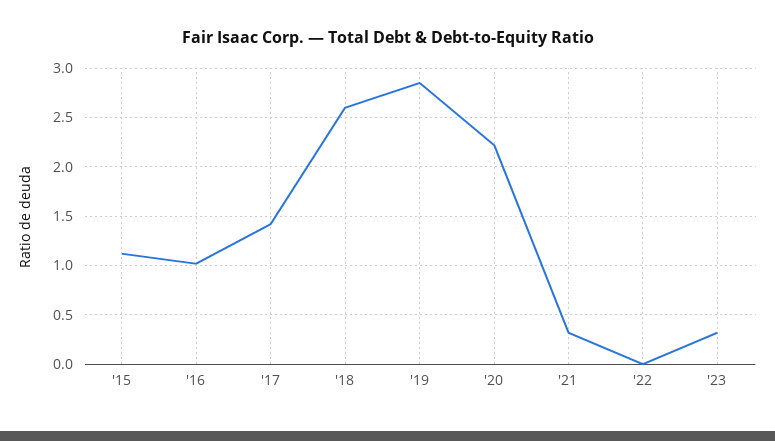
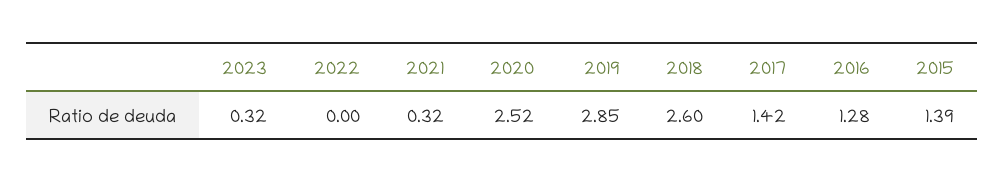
'15: 1.1 -> 1.39
'16: 1 -> 1.28
'20: 2.2 -> 2.52

